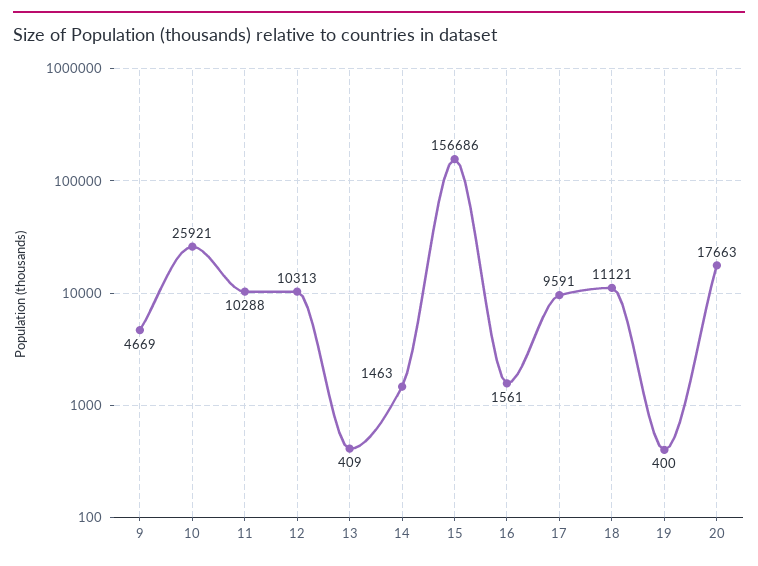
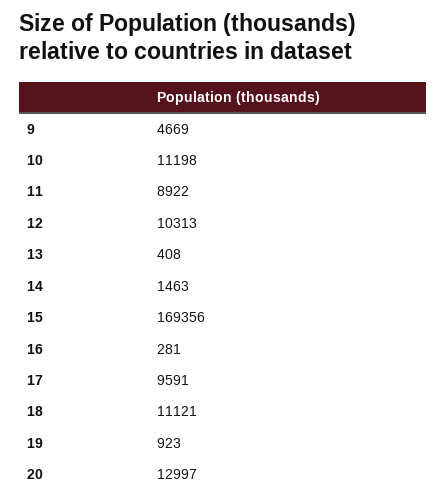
10: 25921 -> 11198
11: 10288 -> 8922
13: 409 -> 408
15: 156686 -> 169356
16: 1561 -> 281
19: 400 -> 923
20: 17663 -> 12997

